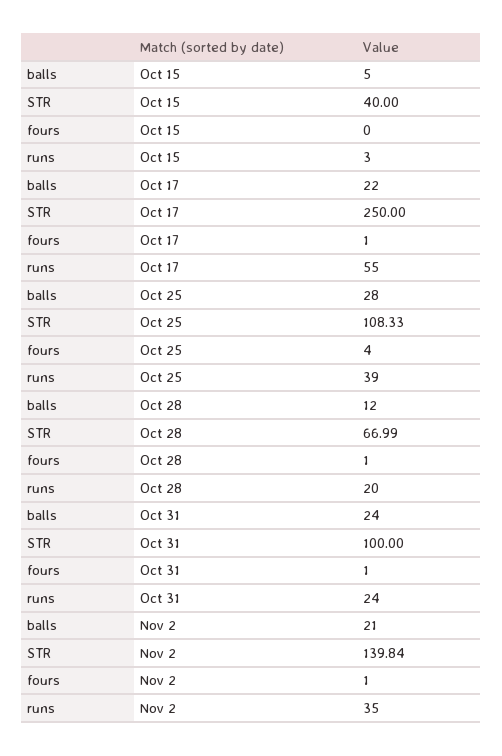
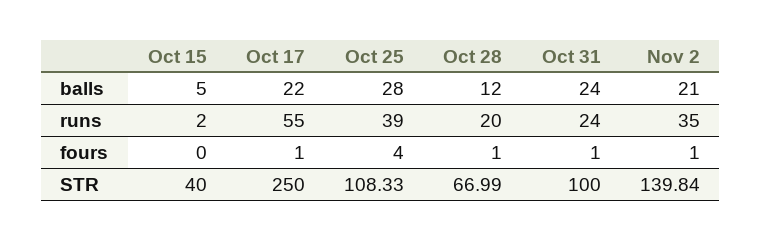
runs, Oct 15: 3 -> 2

